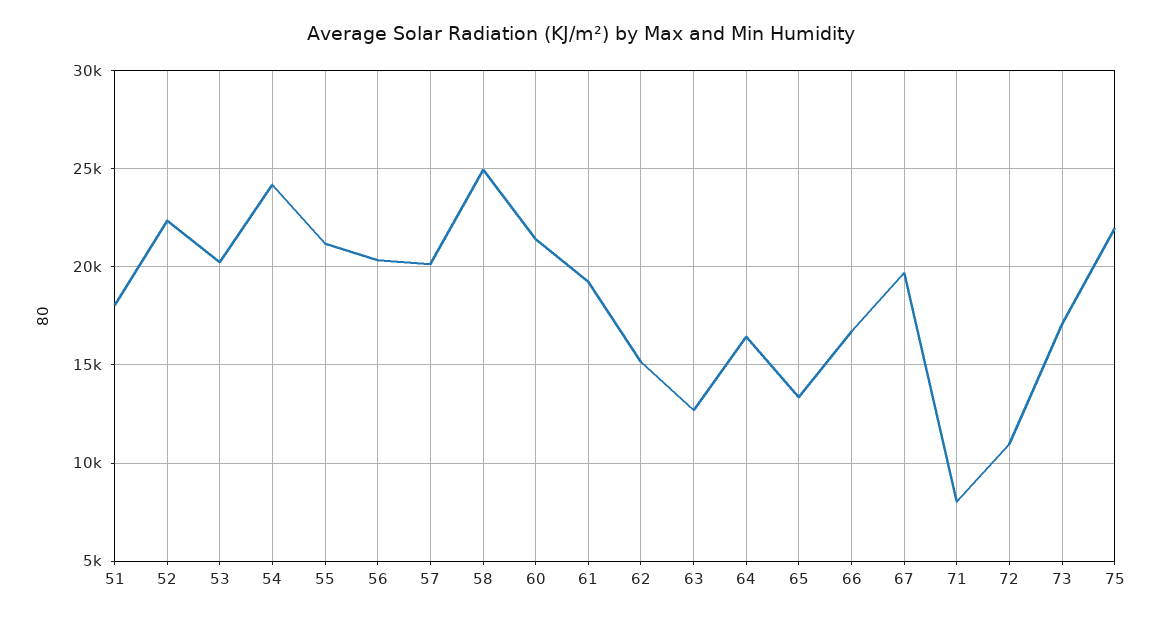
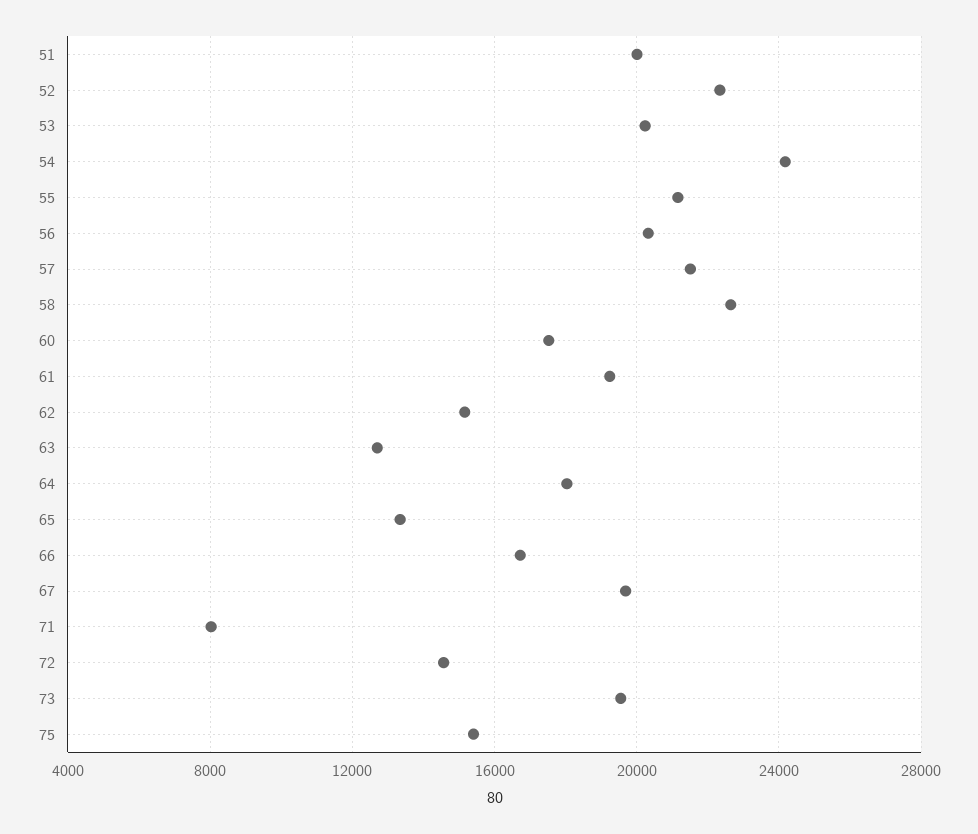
51: 18000 -> 20000
57: 20000 -> 21500
58: 25000 -> 22500
60: 21500 -> 17500
64: 16500 -> 18000
72: 11000 -> 14500
73: 17000 -> 19500
75: 22000 -> 15500

